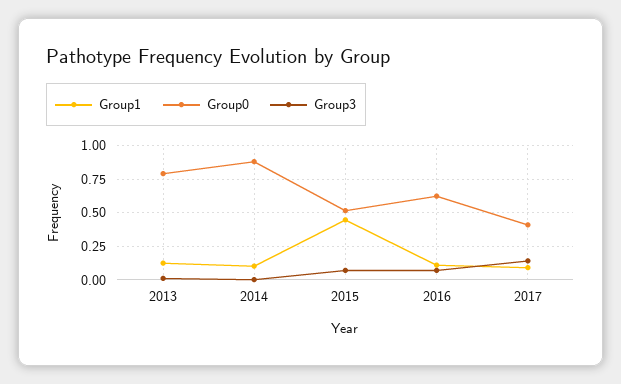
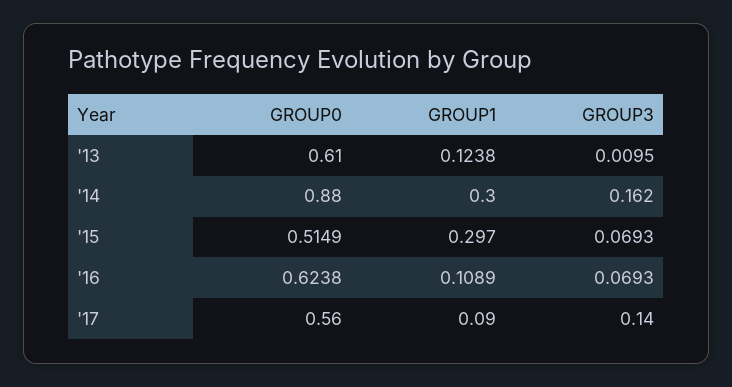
Group0, 2013: 0.8 -> 0.61
Group1, 2014: 0.1 -> 0.3
Group3, 2014: 0 -> 0.162
Group1, 2015: 0.45 -> 0.297
Group0, 2017: 0.4 -> 0.56

